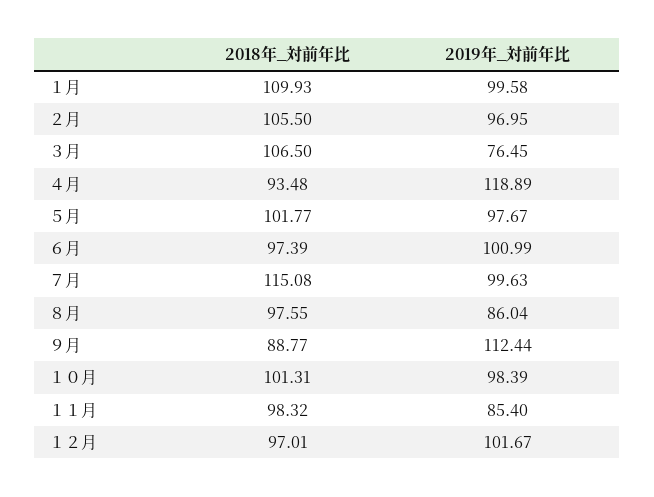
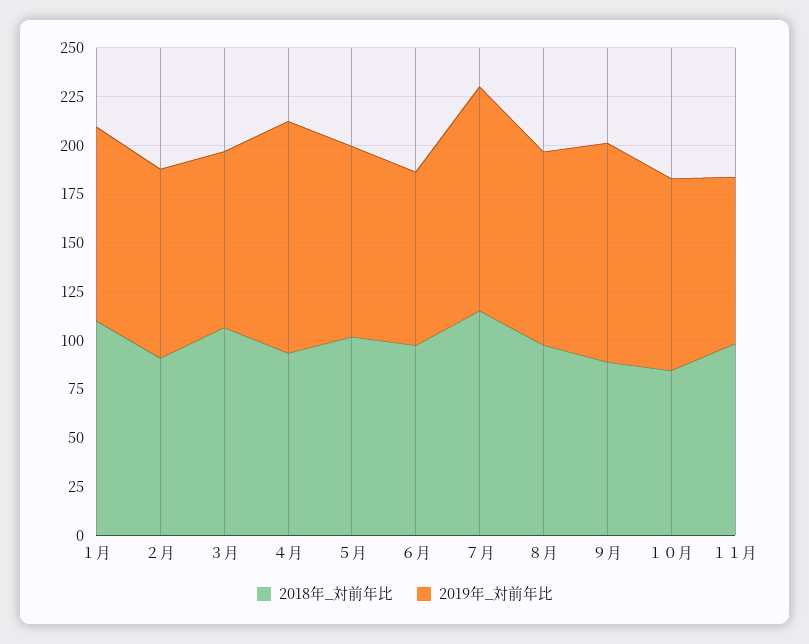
2018年_対前年比, ２月: 105.5 -> 90
2019年_対前年比, ３月: 76.45 -> 90
2019年_対前年比, ６月: 100.99 -> 90
2019年_対前年比, ７月: 99.63 -> 115
2019年_対前年比, ８月: 86.04 -> 100
2018年_対前年比, １０月: 101.31 -> 85
2018年_対前年比, １２月: 97.01 -> none
2019年_対前年比, １２月: 101.67 -> none

